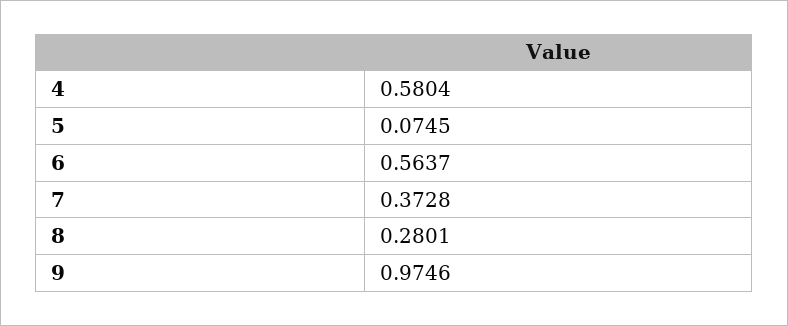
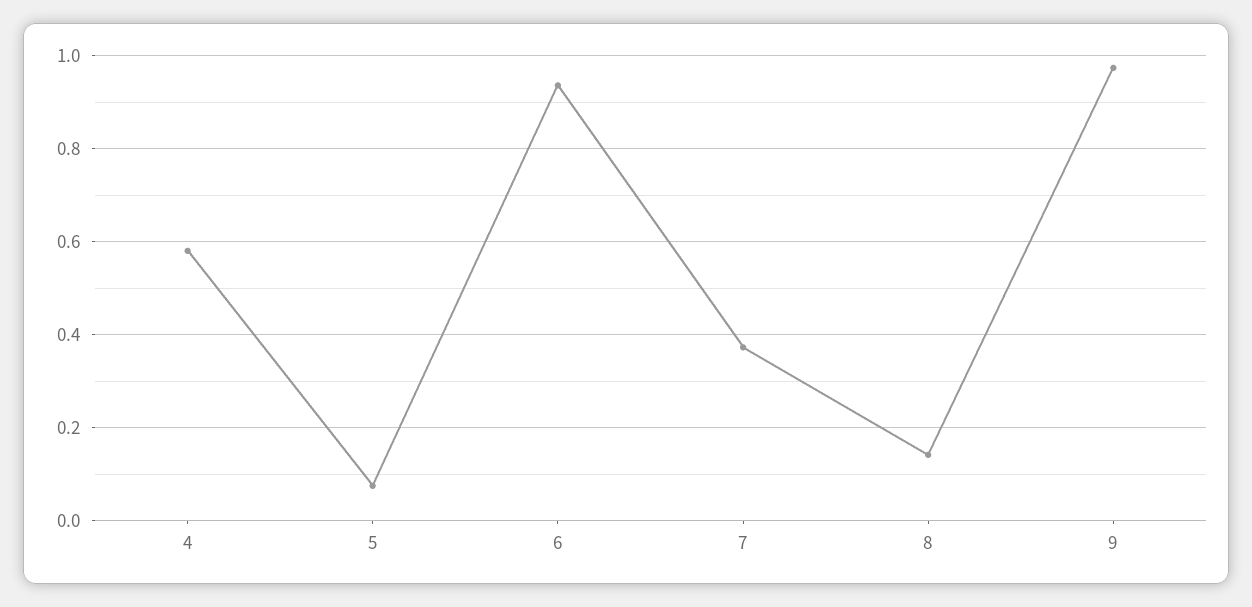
6: 0.5637 -> 0.94
8: 0.2801 -> 0.14

